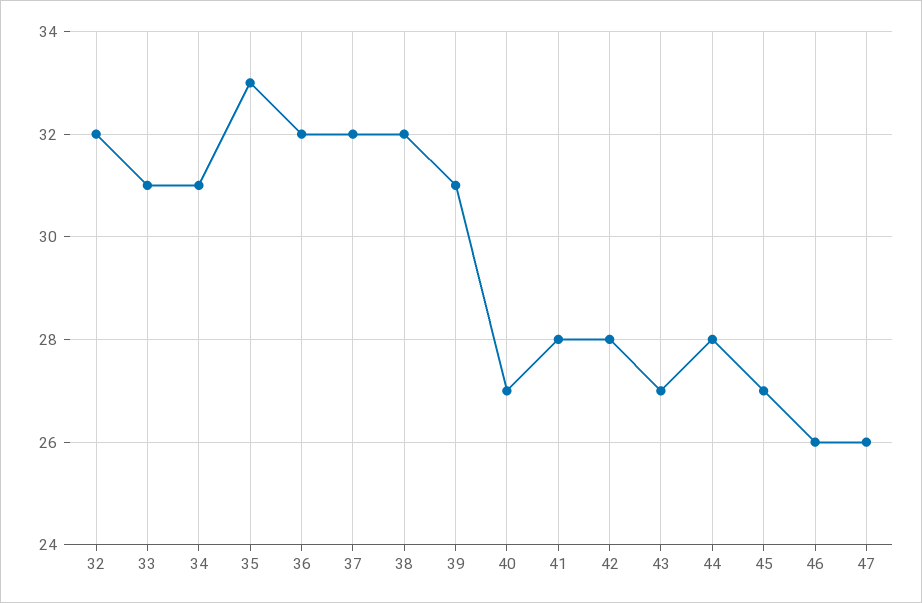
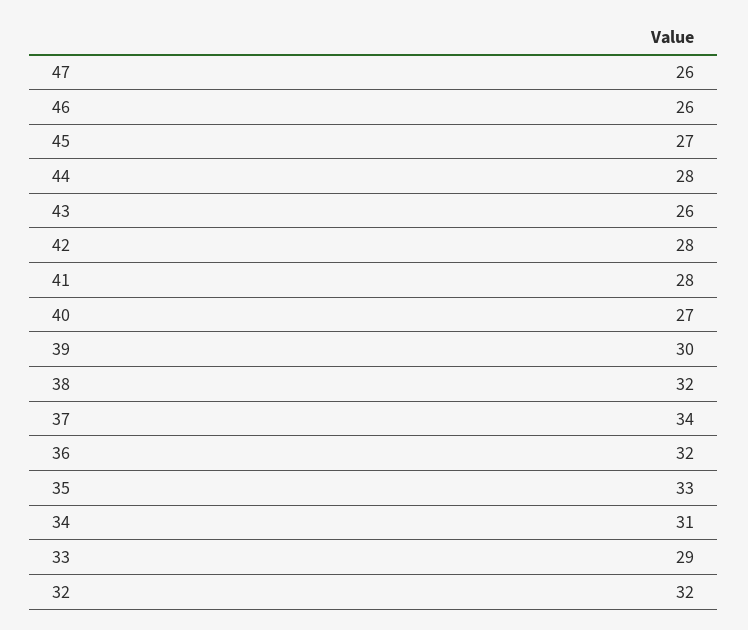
33: 31 -> 29
37: 32 -> 34
39: 31 -> 30
43: 27 -> 26

